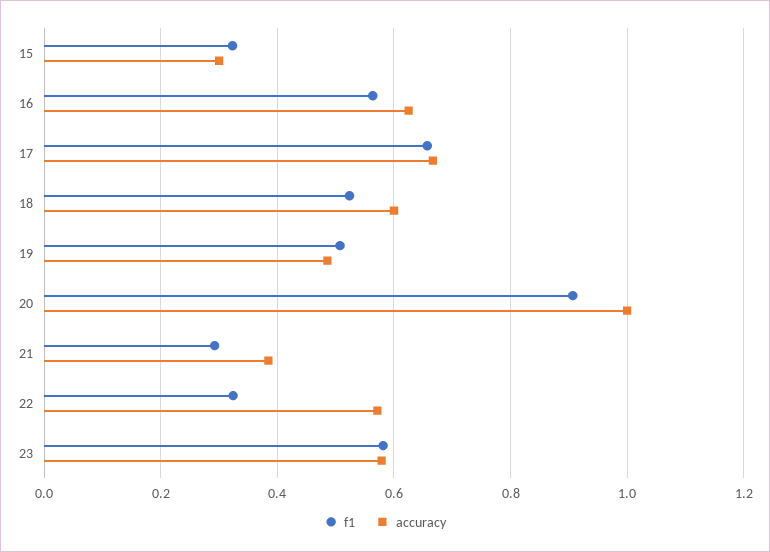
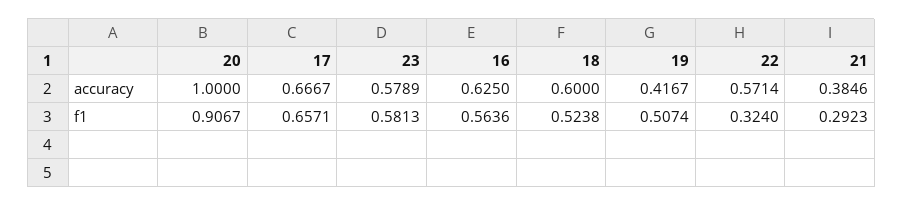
f1, 15: 0.32 -> none
accuracy, 15: 0.3 -> none
accuracy, 19: 0.48 -> 0.4167

